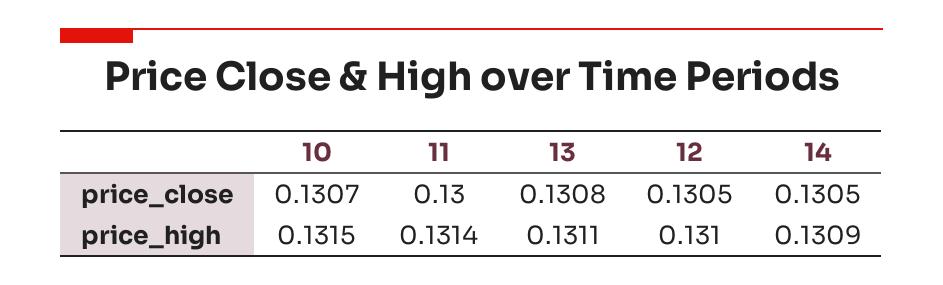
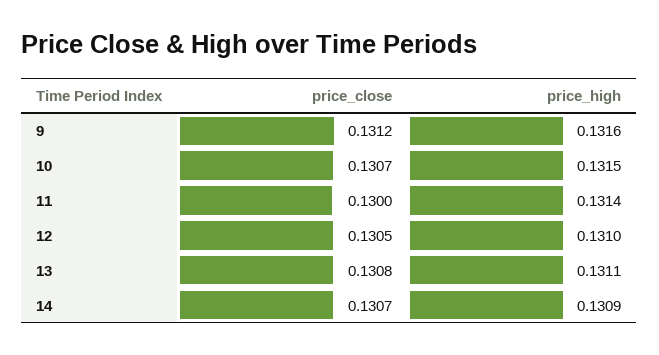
14, price_close: 0.1305 -> 0.1307
9, price_close: none -> 0.1312
9, price_high: none -> 0.1316

